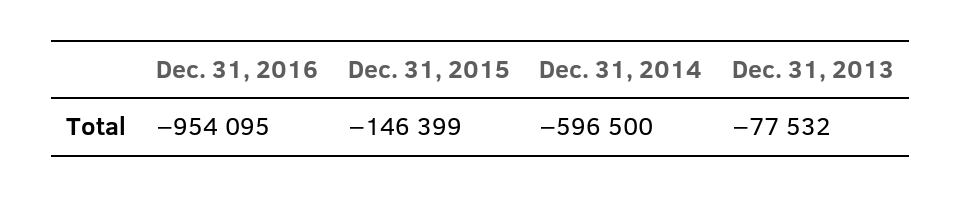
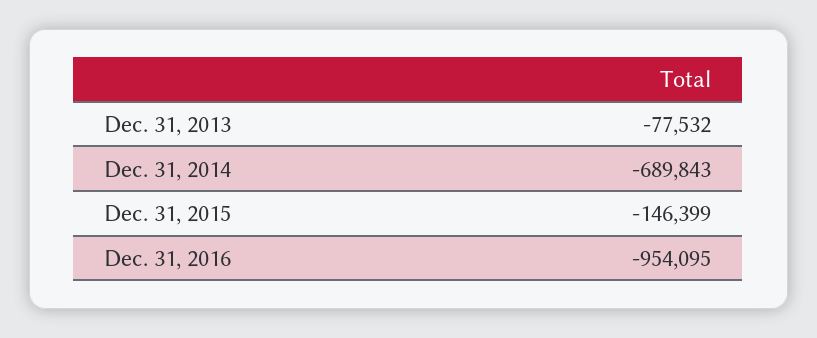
Dec. 31, 2014: -596500 -> -689843

